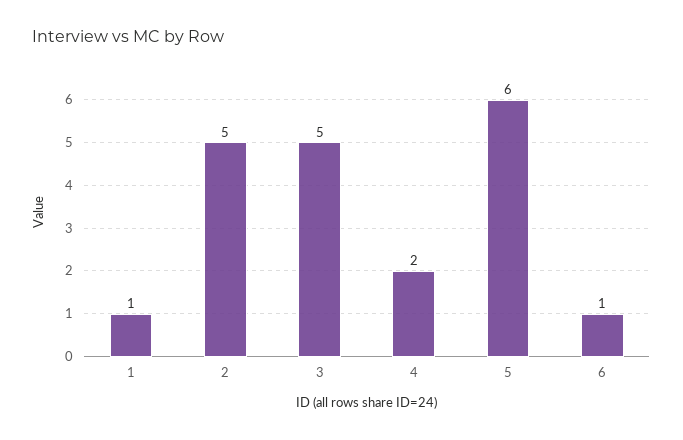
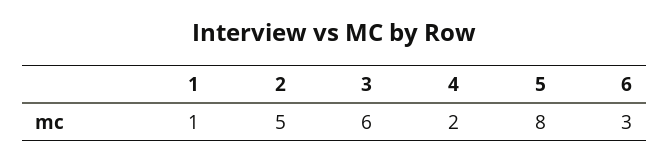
3: 5 -> 6
5: 6 -> 8
6: 1 -> 3

